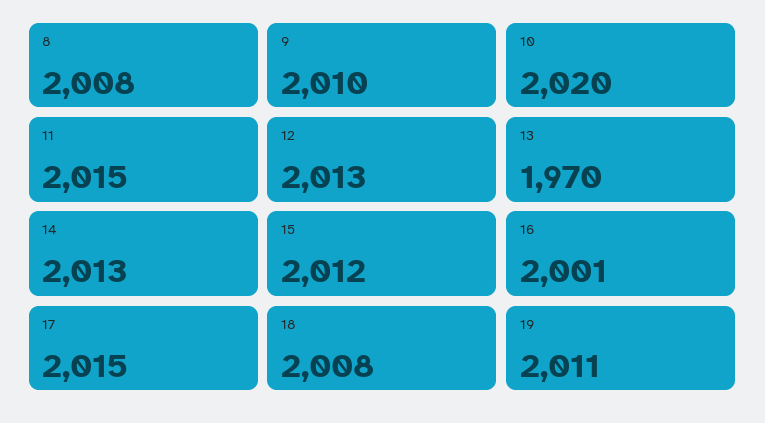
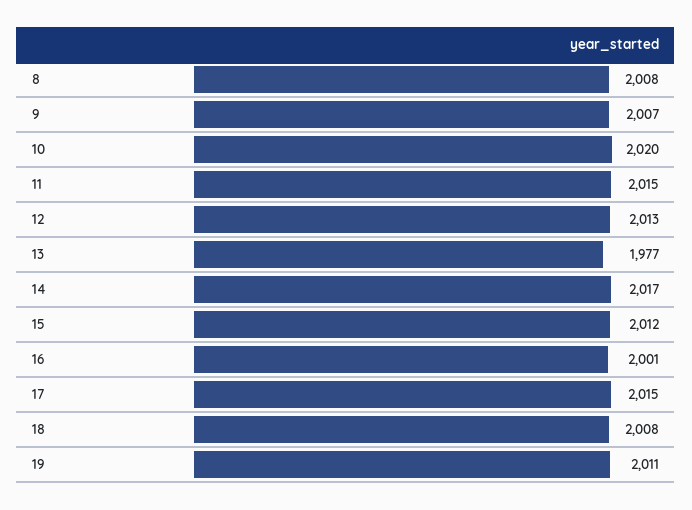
9: 2010 -> 2007
13: 1970 -> 1977
14: 2013 -> 2017

